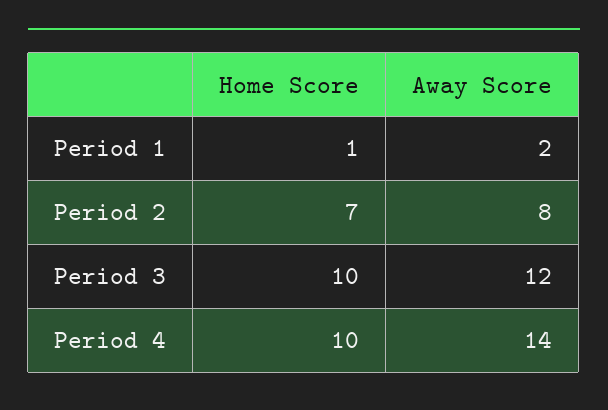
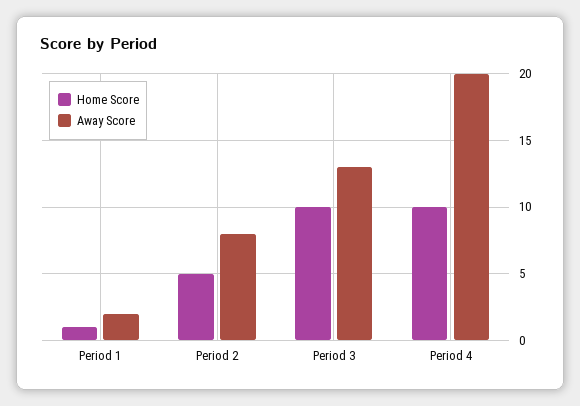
Home Score, Period 2: 7 -> 5
Away Score, Period 3: 12 -> 13
Away Score, Period 4: 14 -> 20

